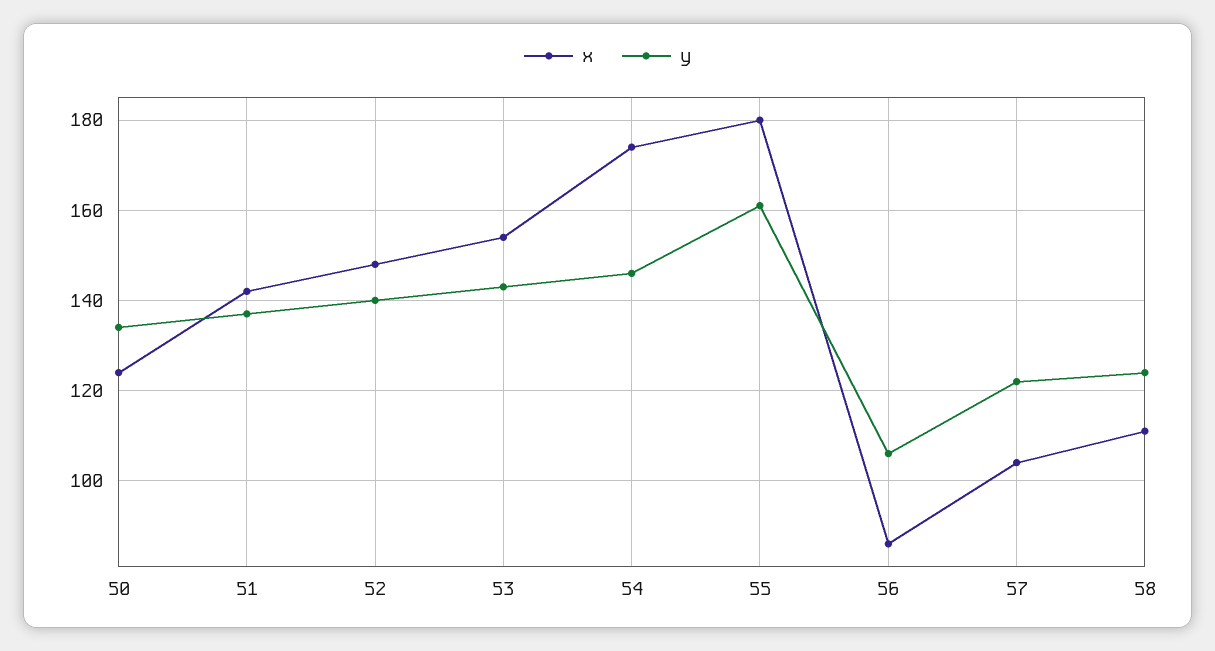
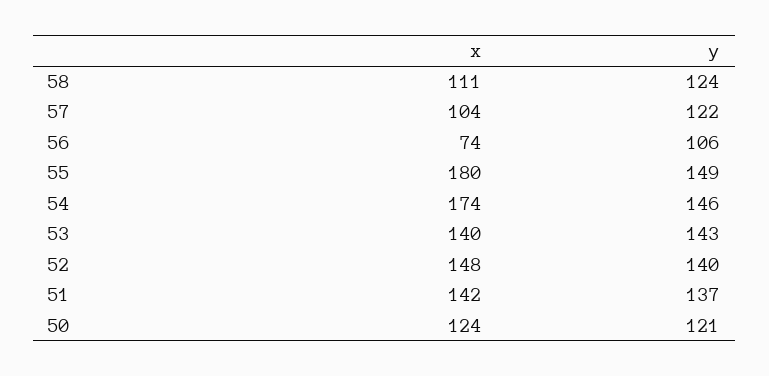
y, 50: 135 -> 121
x, 53: 155 -> 140
y, 55: 160 -> 149
x, 56: 85 -> 74

